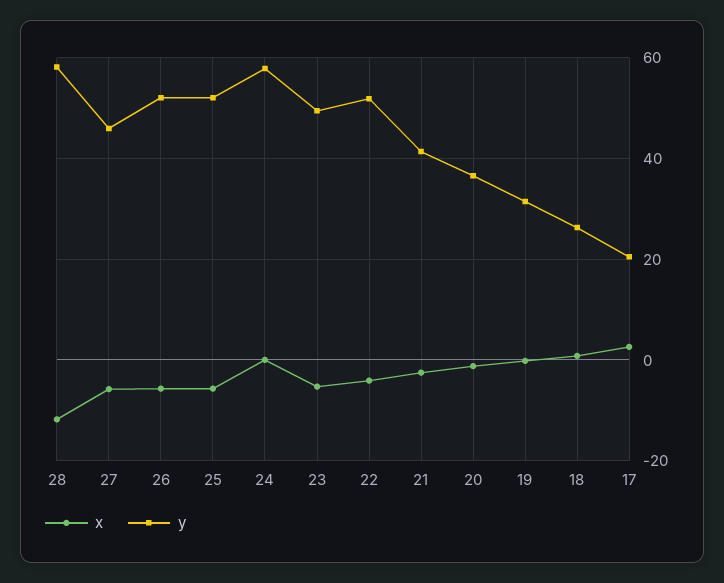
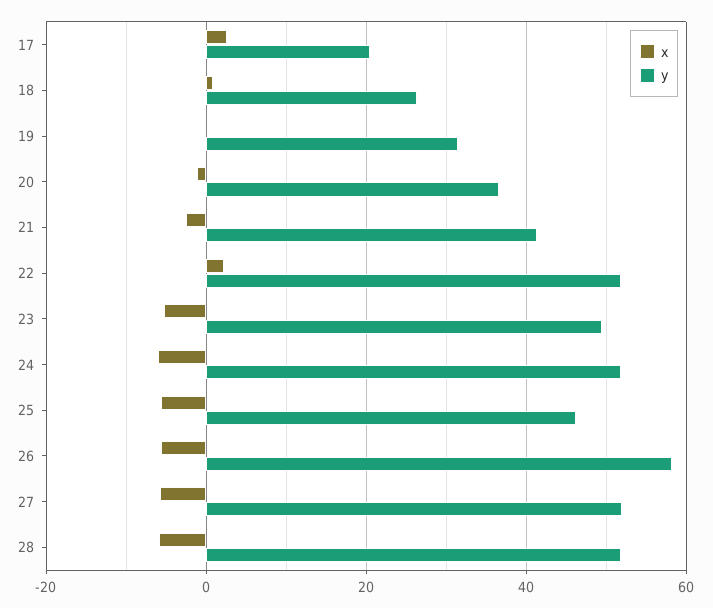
x, 28: -12 -> -6
y, 28: 58 -> 52
y, 27: 46 -> 52
y, 26: 52 -> 58
y, 25: 52 -> 46
x, 24: 0 -> -6
y, 24: 58 -> 52
x, 22: -4 -> 2

